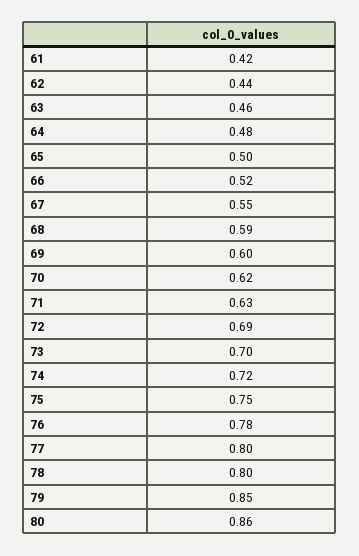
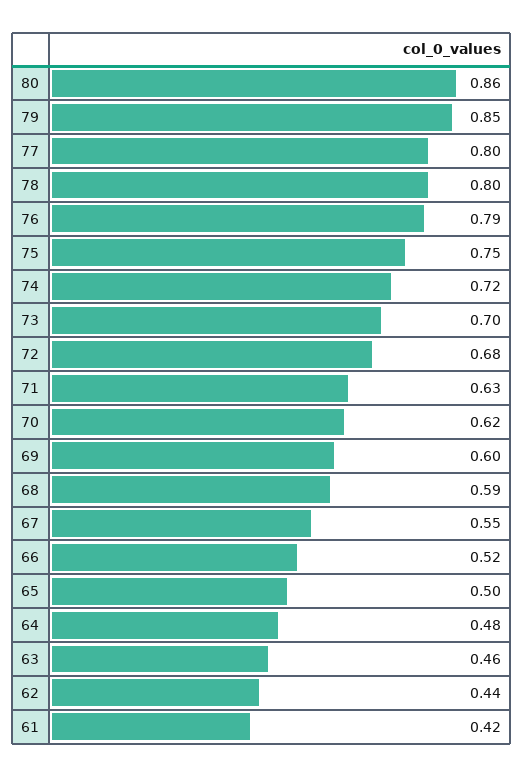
72: 0.69 -> 0.68
76: 0.78 -> 0.79

